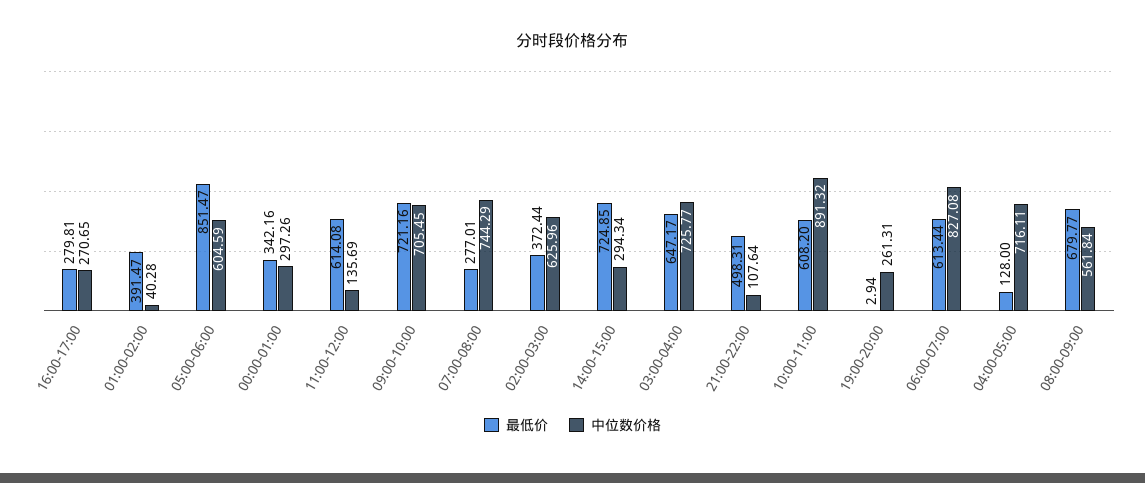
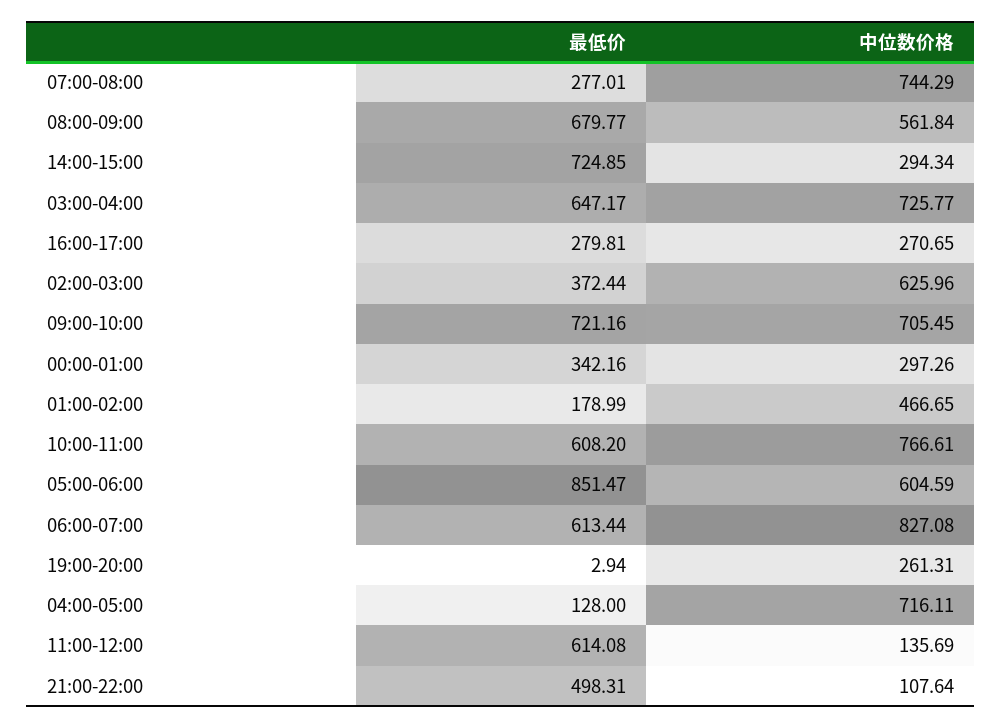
最低价, 01:00-02:00: 391.47 -> 178.99
中位数价格, 01:00-02:00: 40.28 -> 466.65
中位数价格, 10:00-11:00: 891.32 -> 766.61

